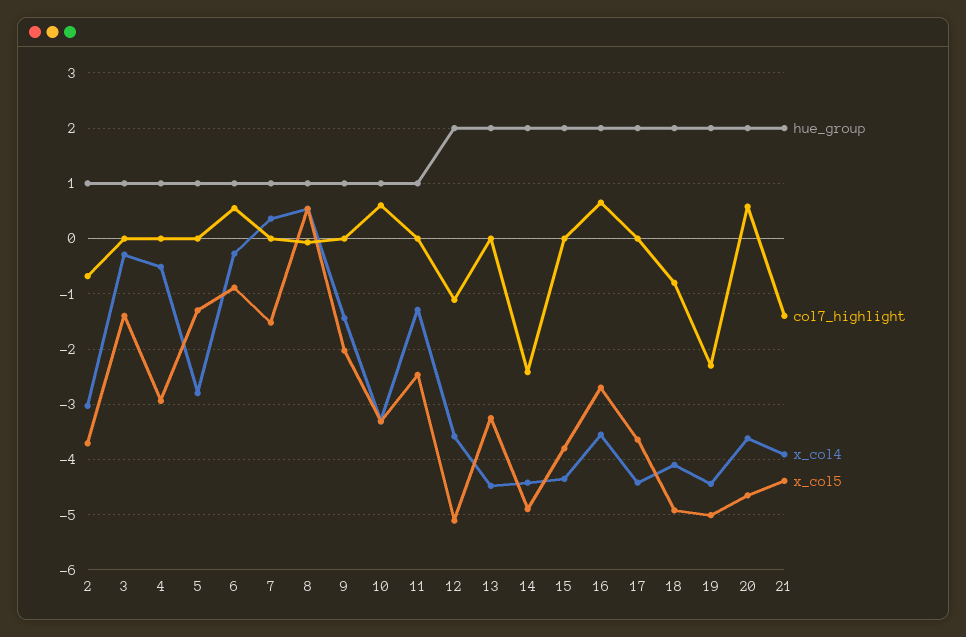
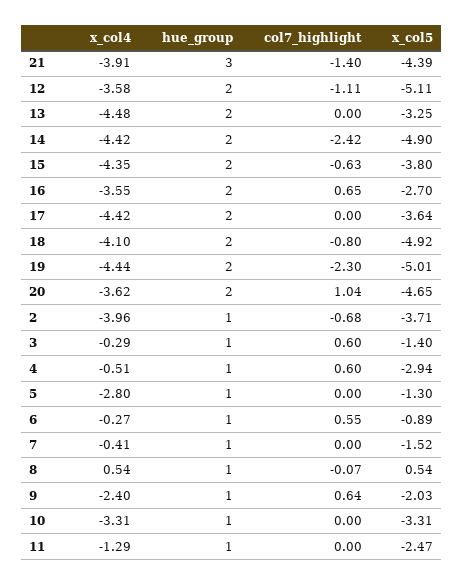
x_col4, 2: -3 -> -3.96
col7_highlight, 3: 0 -> 0.6
col7_highlight, 4: 0 -> 0.6
x_col4, 7: 0.4 -> -0.41
col7_highlight, 9: 0 -> 0.64
x_col4, 9: -1.4 -> -2.4
col7_highlight, 10: 0.6 -> 0
col7_highlight, 15: 0 -> -0.63
col7_highlight, 20: 0.6 -> 1.04
hue_group, 21: 2 -> 3

